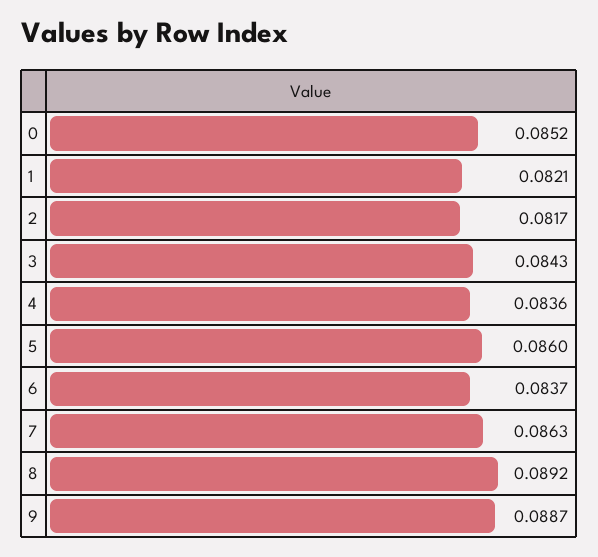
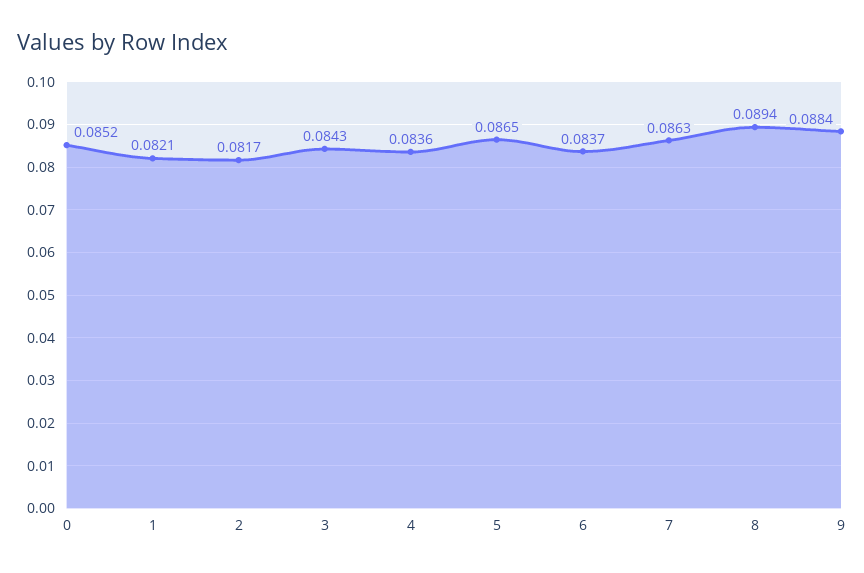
5: 0.086 -> 0.0865
8: 0.0892 -> 0.0894
9: 0.0887 -> 0.0884

